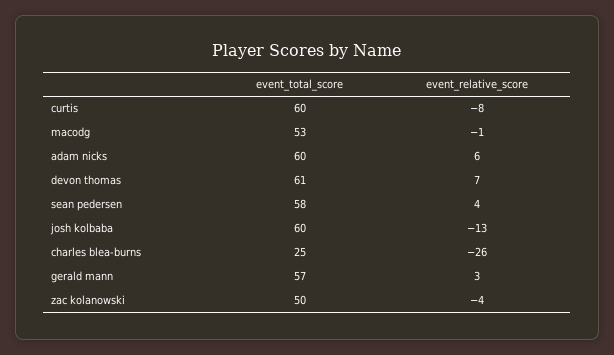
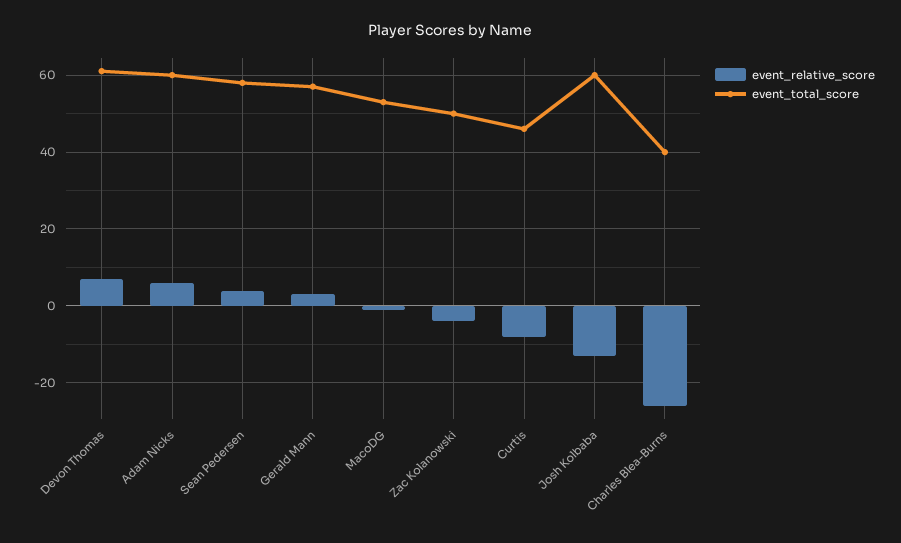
event_total_score, curtis: 60 -> 45
event_total_score, charles blea-burns: 25 -> 40

